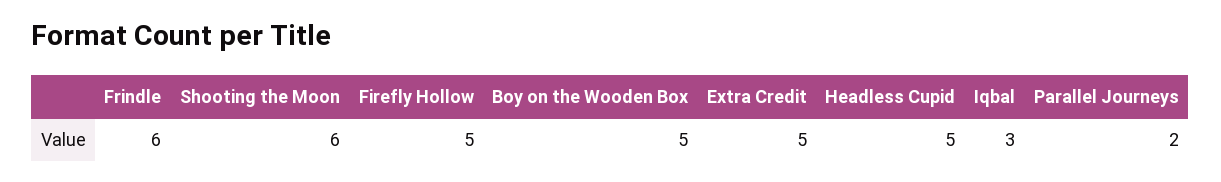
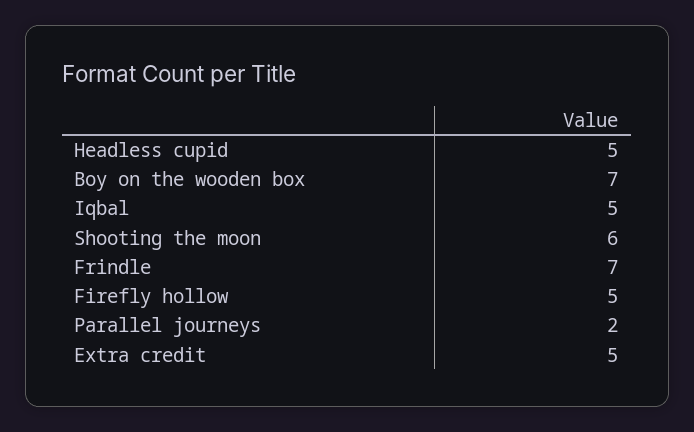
Frindle: 6 -> 7
Boy on the Wooden Box: 5 -> 7
Iqbal: 3 -> 5

